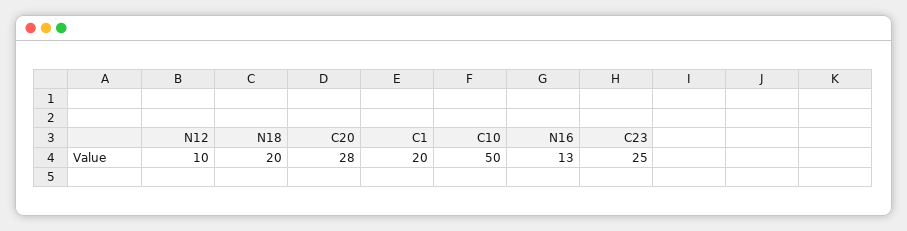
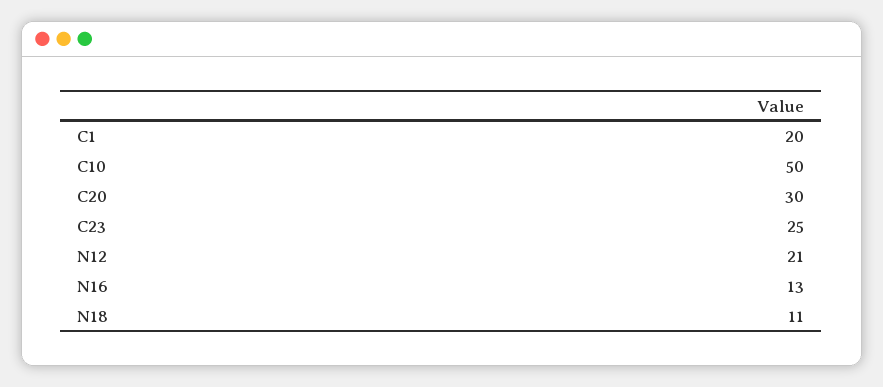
N12: 10 -> 21
N18: 20 -> 11
C20: 28 -> 30

